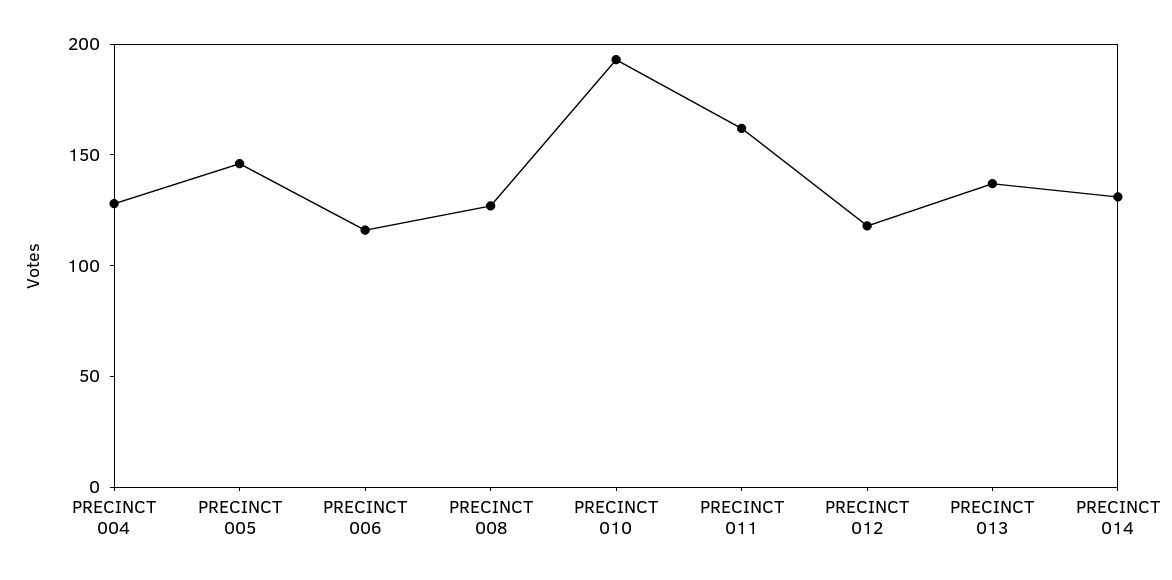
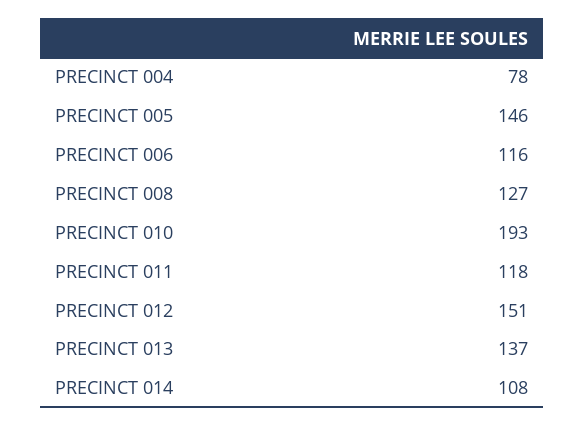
PRECINCT 004: 130 -> 78
PRECINCT 011: 160 -> 118
PRECINCT 012: 120 -> 151
PRECINCT 014: 130 -> 108

